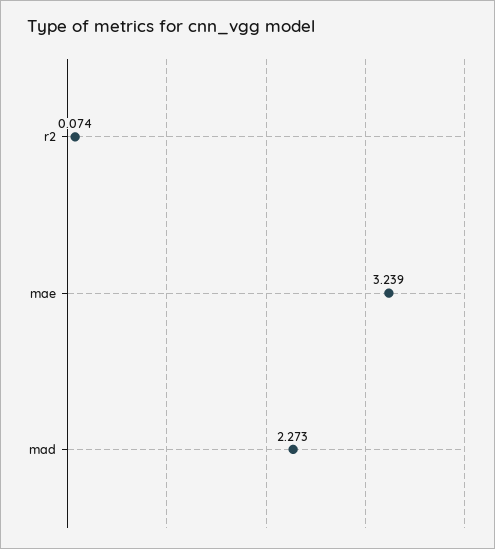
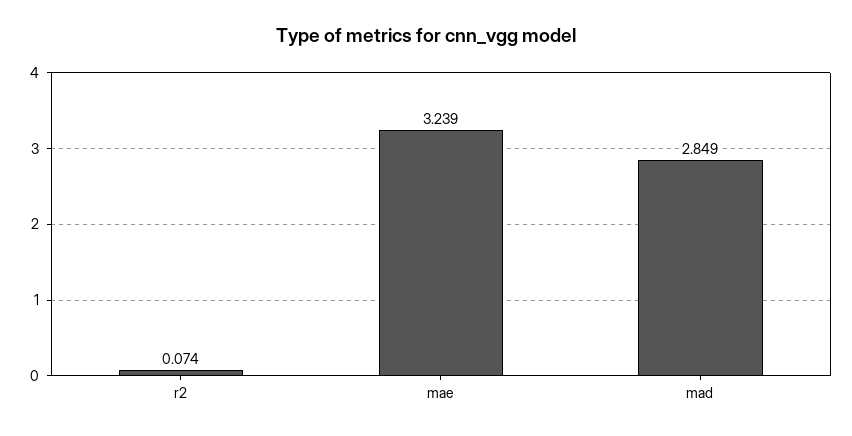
mad: 2.273 -> 2.849

